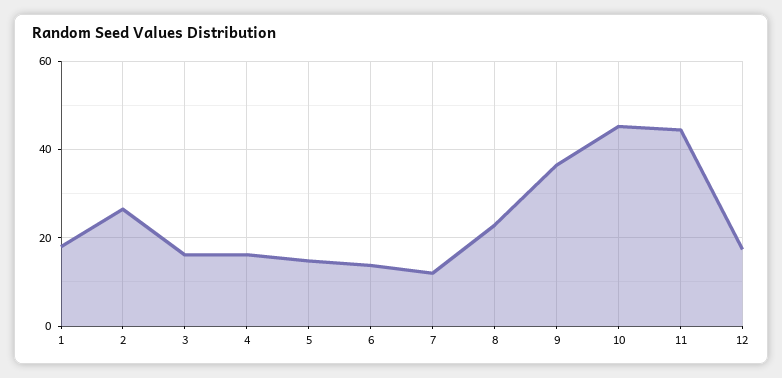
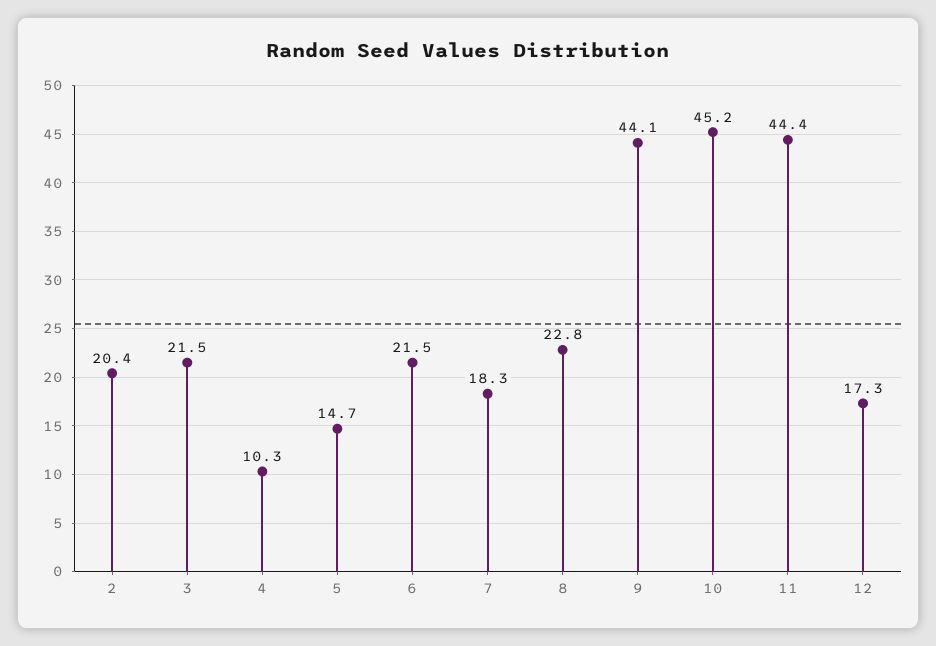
1: 18 -> none
2: 26 -> 20.4
3: 16 -> 21.5
4: 16 -> 10.3
6: 14 -> 21.5
7: 12 -> 18.3
9: 36 -> 44.1

